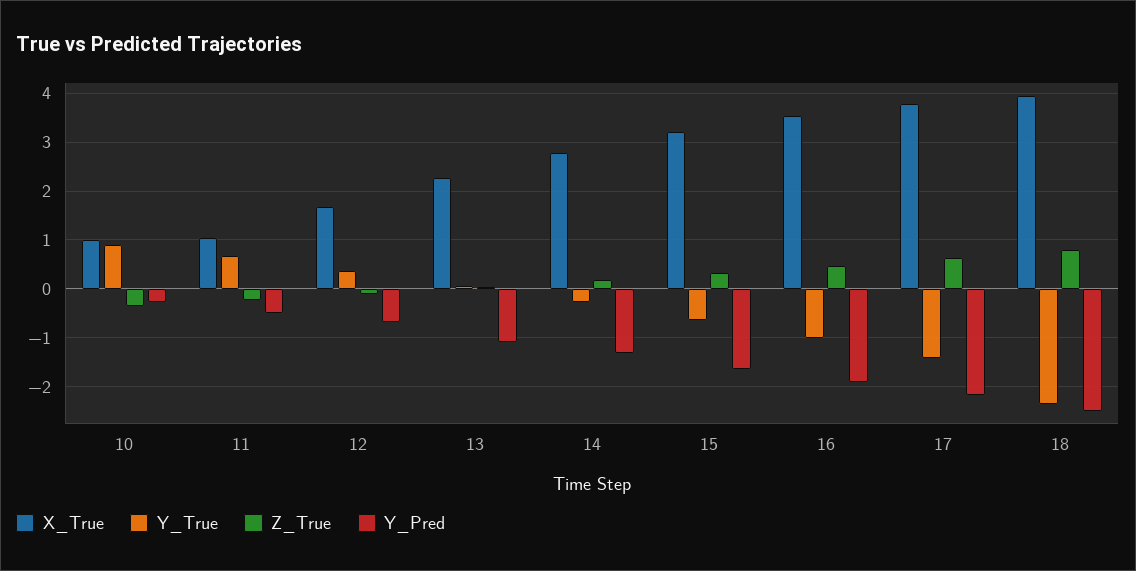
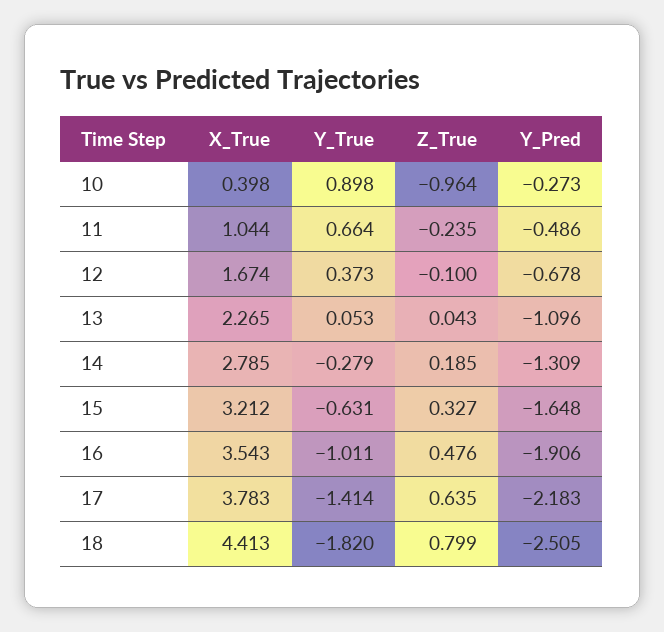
X_True, 10: 1 -> 0.398
Z_True, 10: -0.4 -> -0.964
X_True, 18: 4 -> 4.413
Y_True, 18: -2.4 -> -1.82

